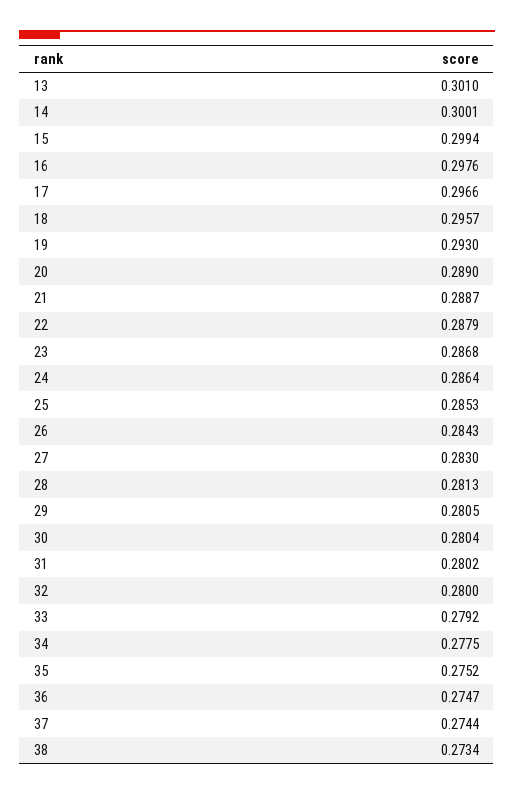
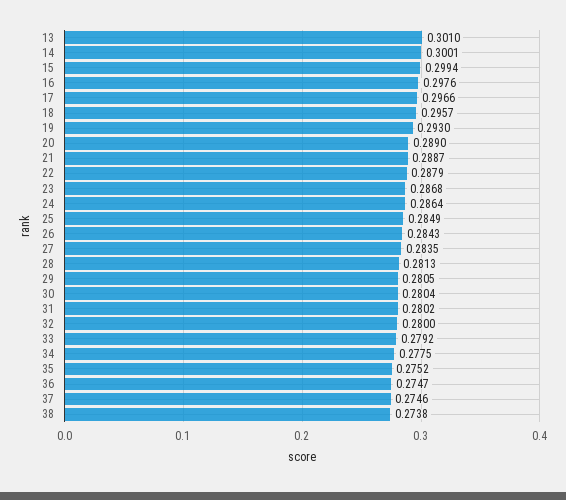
25: 0.2853 -> 0.2849
27: 0.283 -> 0.2835
37: 0.2744 -> 0.2746
38: 0.2734 -> 0.2738

